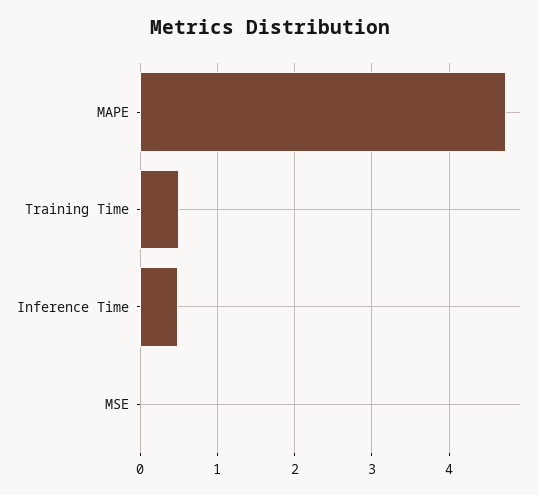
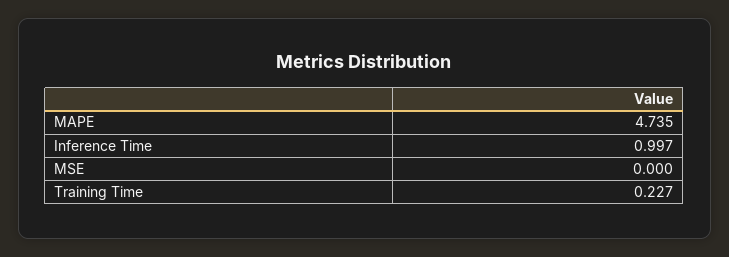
Training Time: 0.5 -> 0.227
Inference Time: 0.5 -> 0.997

